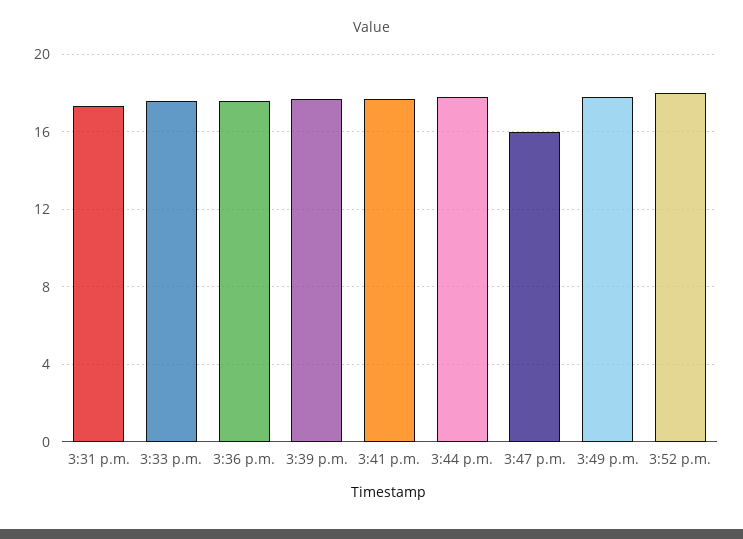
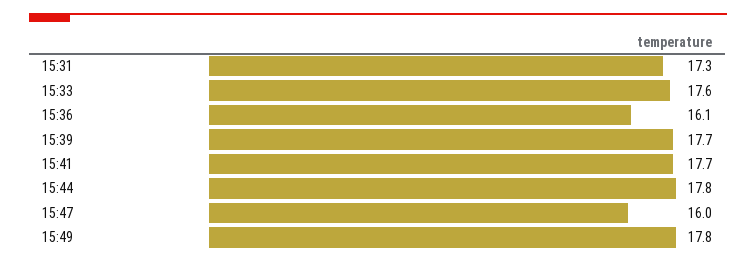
3:36 p.m.: 17.5 -> 16.1
3:52 p.m.: 18 -> none

